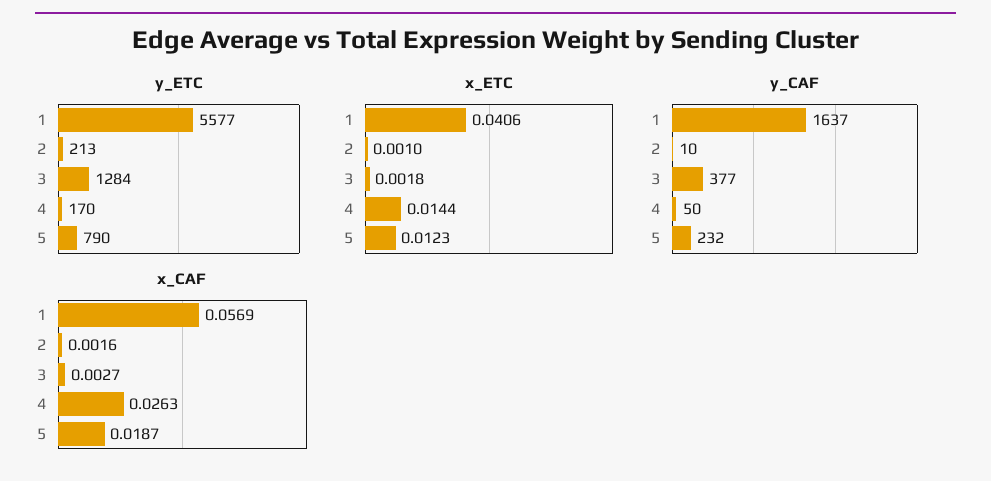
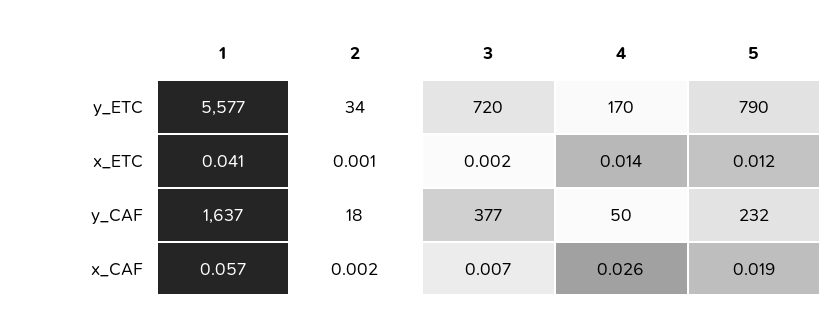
y_ETC, 2: 213 -> 34
y_ETC, 3: 1284 -> 720
y_CAF, 2: 10 -> 18
x_CAF, 3: 0.0027 -> 0.007

